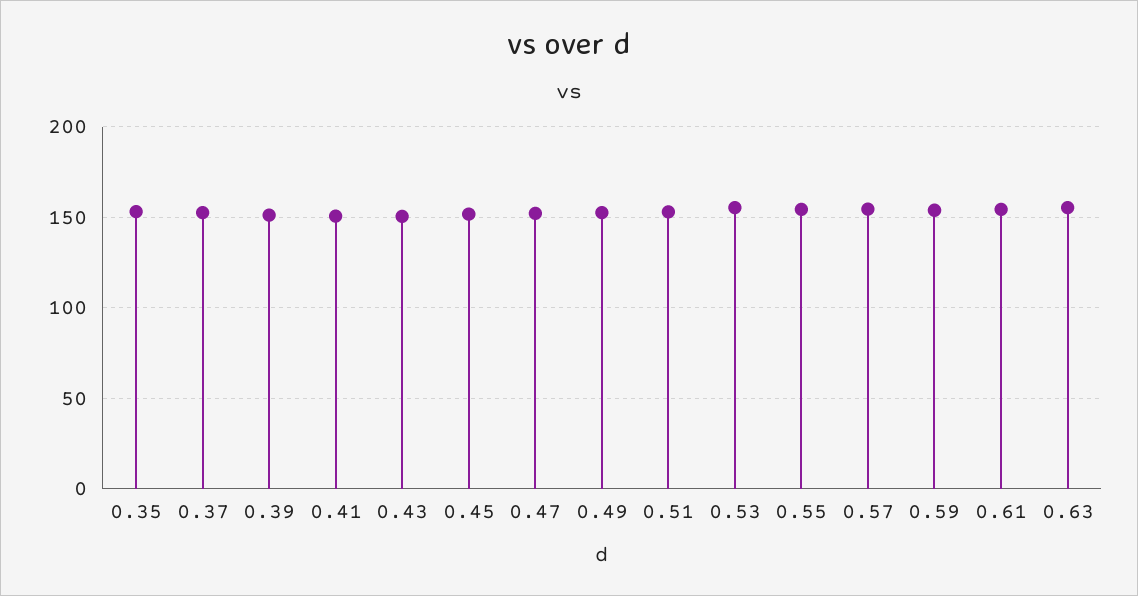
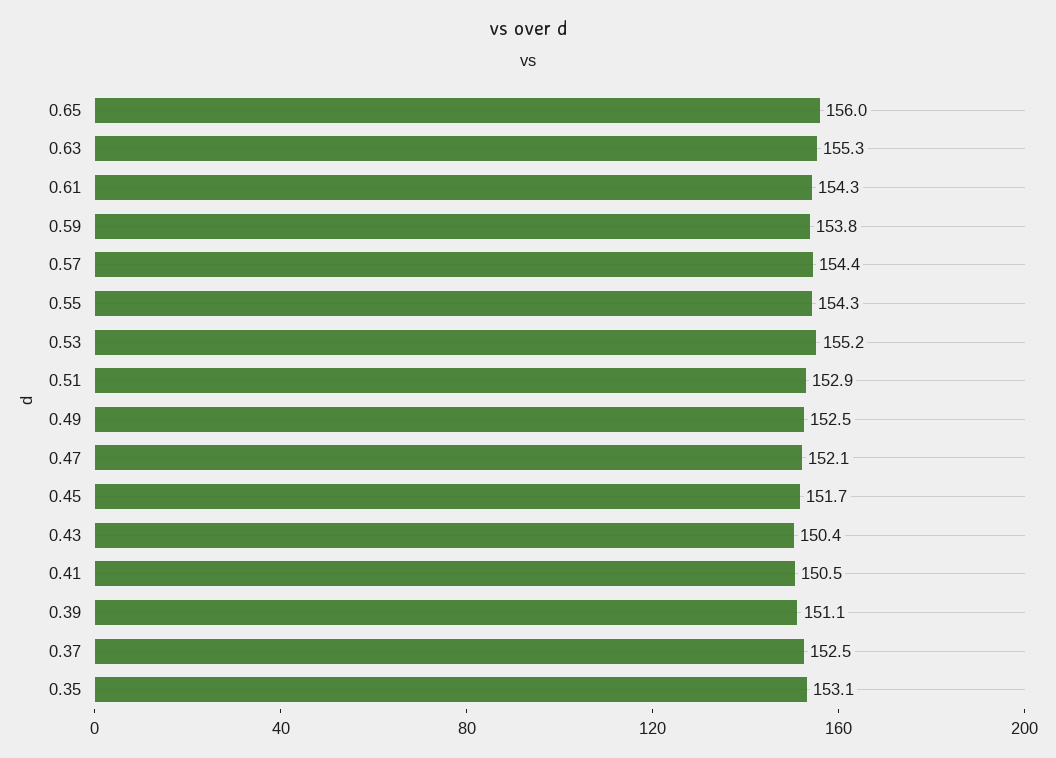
0.65: none -> 156

